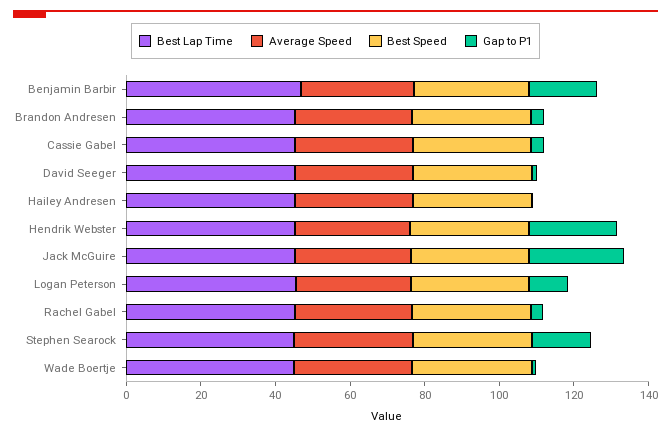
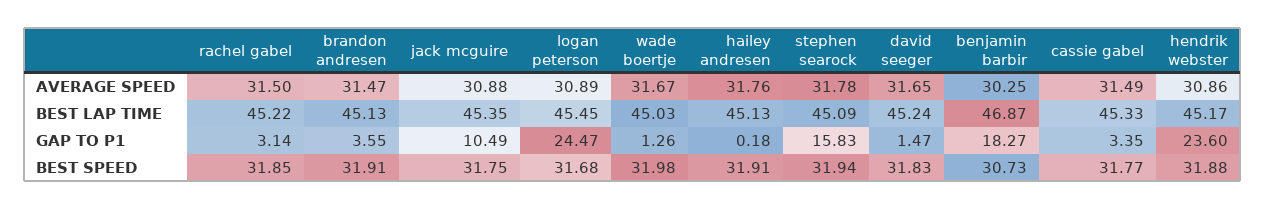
Gap to P1, Jack McGuire: 25 -> 10.49
Gap to P1, Logan Peterson: 10 -> 24.47

